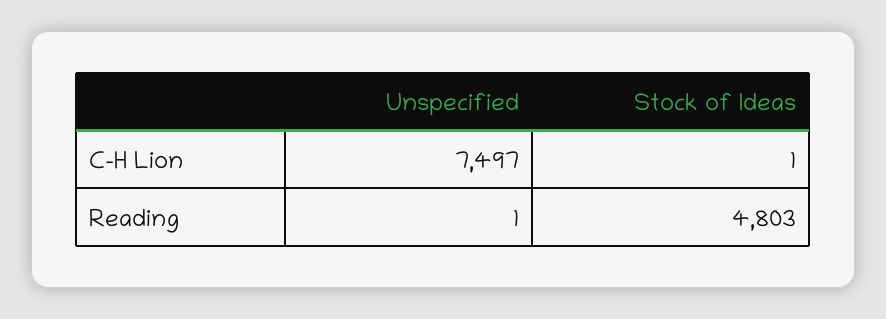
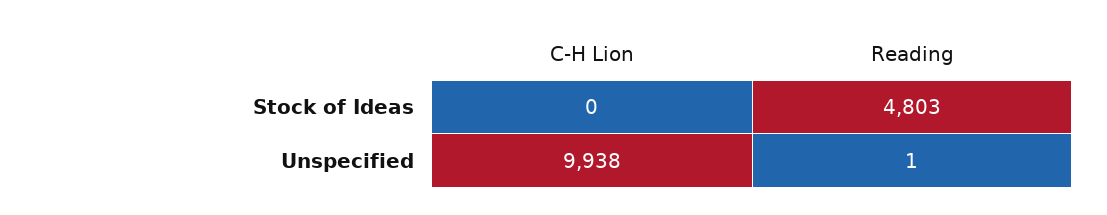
Unspecified, C-H Lion: 7497 -> 9938
Stock of Ideas, C-H Lion: 1 -> 0

